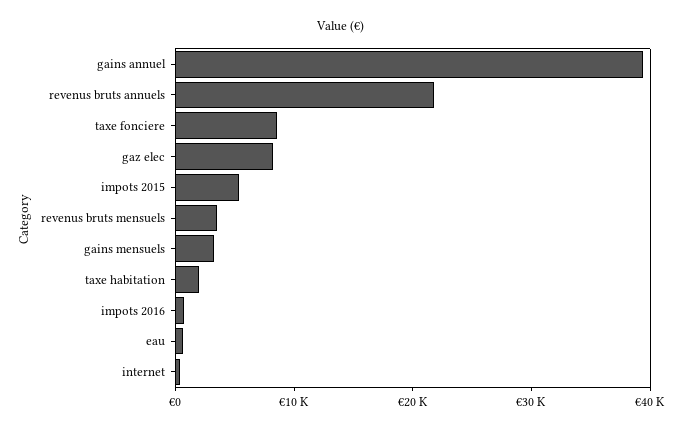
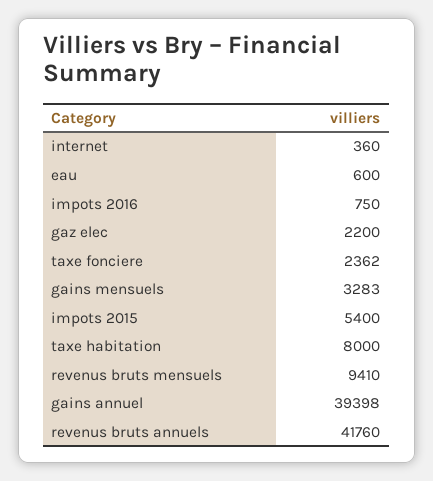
revenus bruts annuels: 22000 -> 41760
taxe fonciere: 8000 -> 2362
gaz elec: 8000 -> 2200
revenus bruts mensuels: 4000 -> 9410
taxe habitation: 2000 -> 8000

